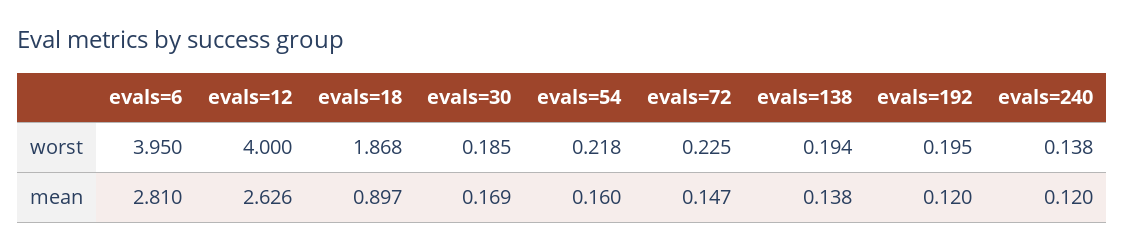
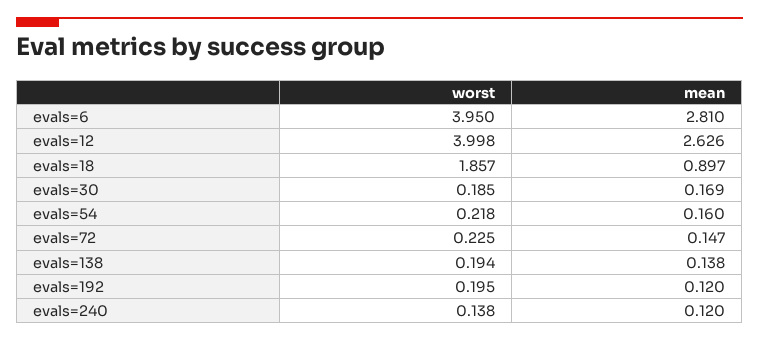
evals=12, worst: 4 -> 3.998
evals=18, worst: 1.868 -> 1.857

